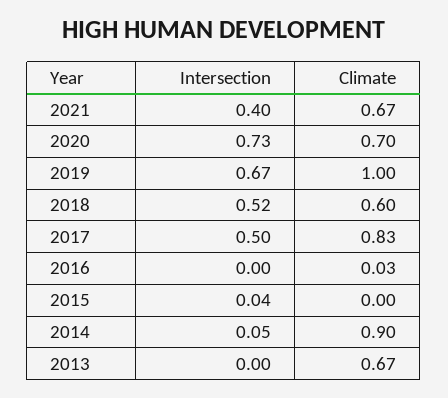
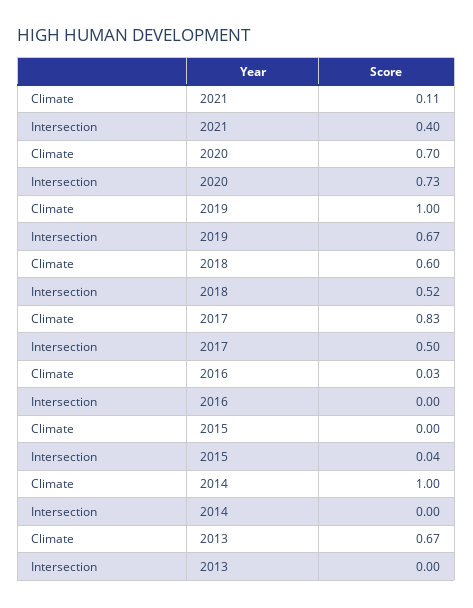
Climate, 2021: 0.67 -> 0.11
Intersection, 2014: 0.05 -> 0
Climate, 2014: 0.9 -> 1

